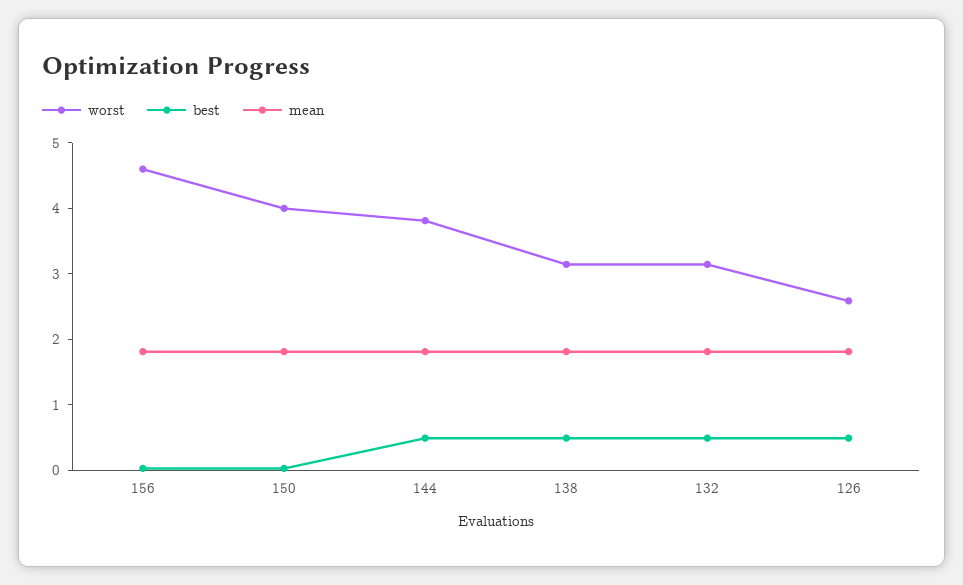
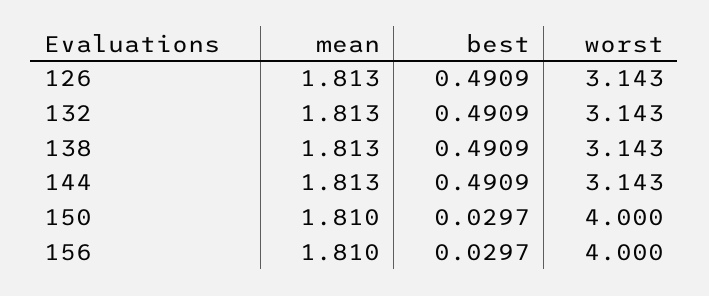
worst, 156: 4.6 -> 4
worst, 144: 3.8 -> 3.143
worst, 126: 2.6 -> 3.143

